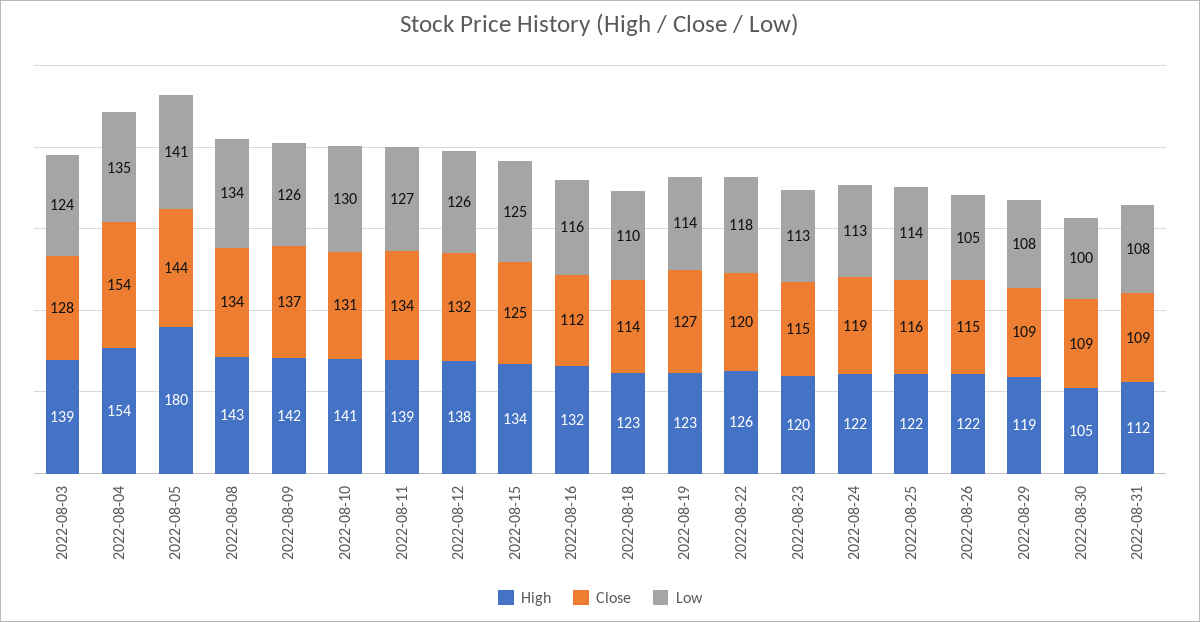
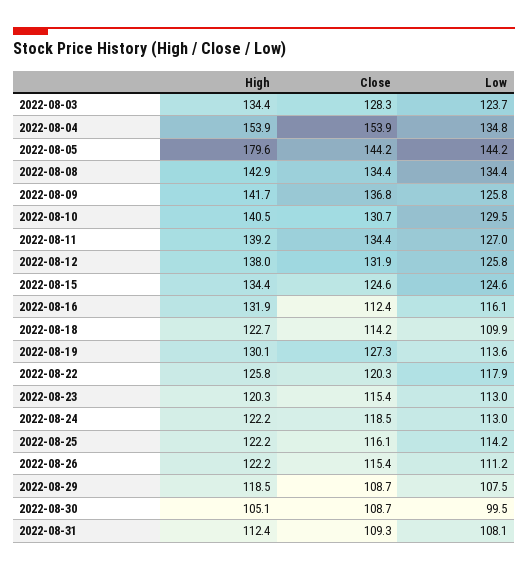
High, 2022-08-03: 139 -> 134.4
Low, 2022-08-05: 141 -> 144.2
High, 2022-08-19: 123 -> 130.1
Low, 2022-08-26: 105 -> 111.2

